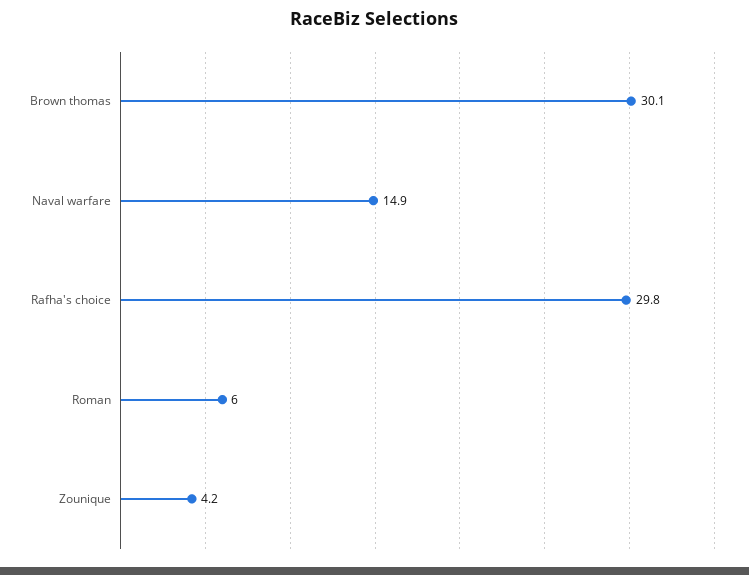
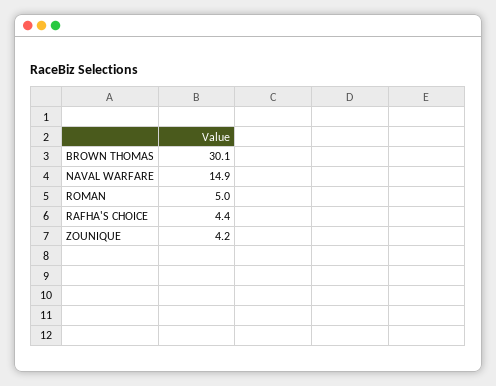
Rafha's choice: 29.8 -> 4.4
Roman: 6 -> 5

